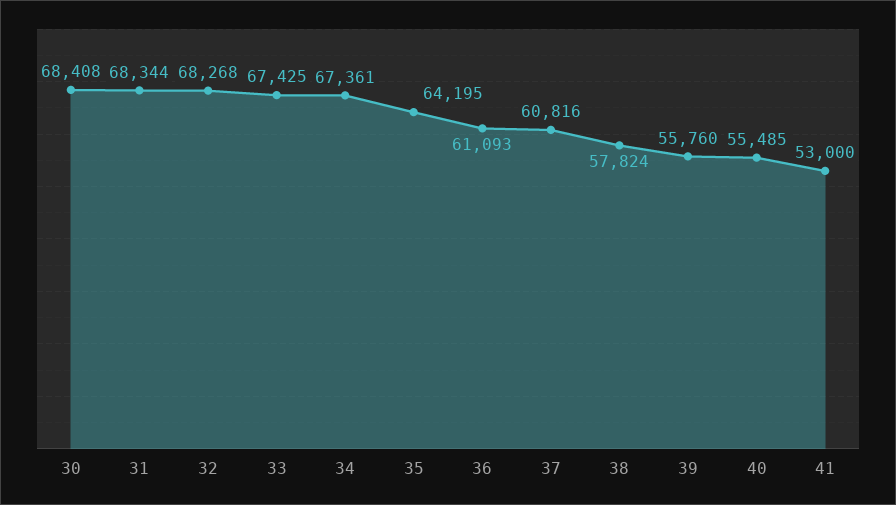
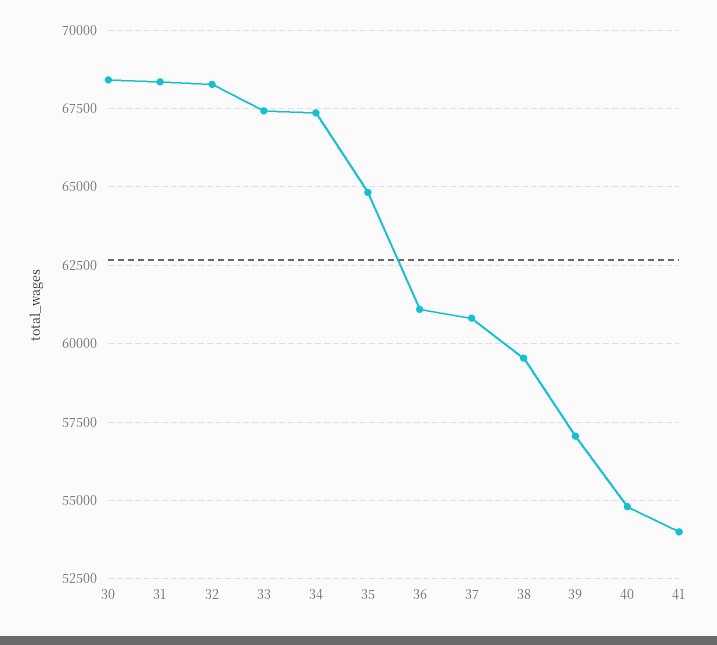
35: 64195 -> 64750
38: 57824 -> 59500
39: 55760 -> 57000
40: 55485 -> 54750
41: 53000 -> 54000

